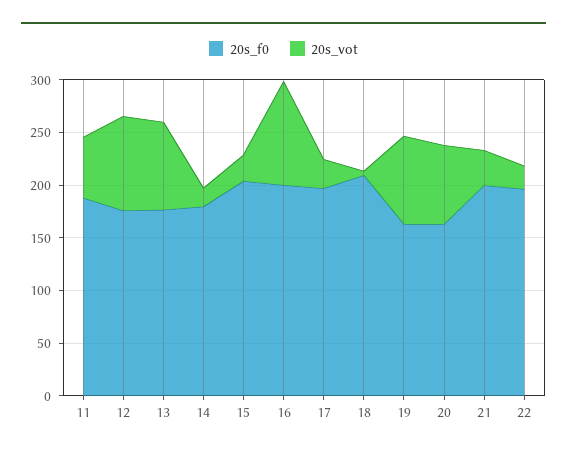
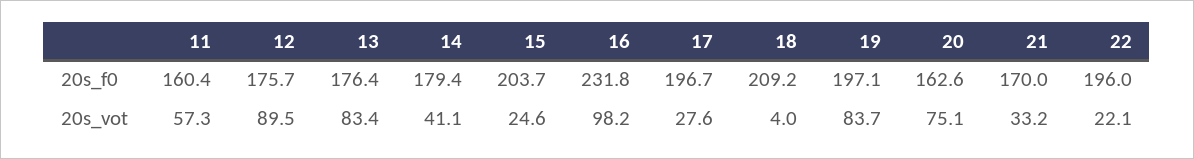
20s_f0, 11: 190 -> 160.4
20s_vot, 14: 20 -> 41.1
20s_f0, 16: 200 -> 231.8
20s_f0, 19: 160 -> 197.1
20s_f0, 21: 200 -> 170

